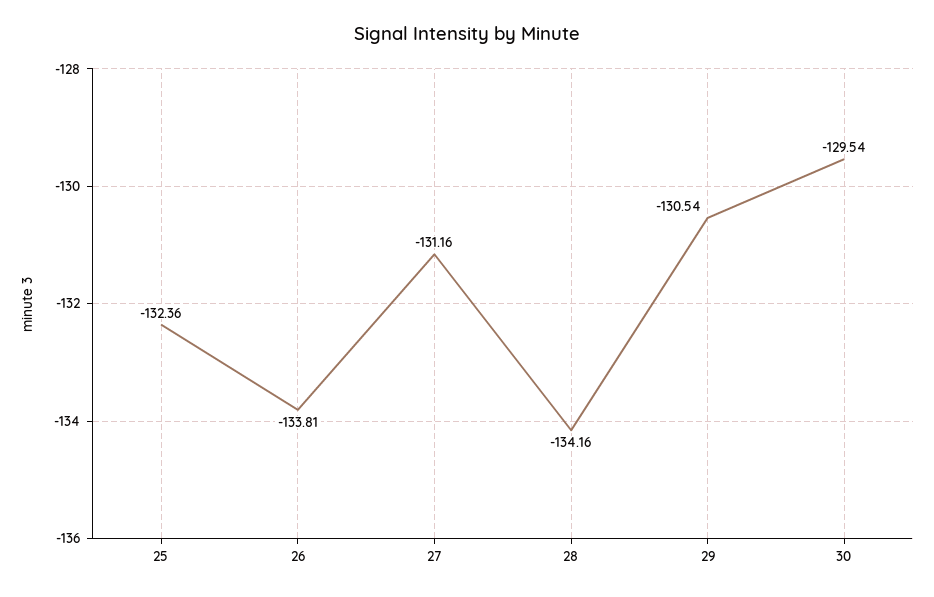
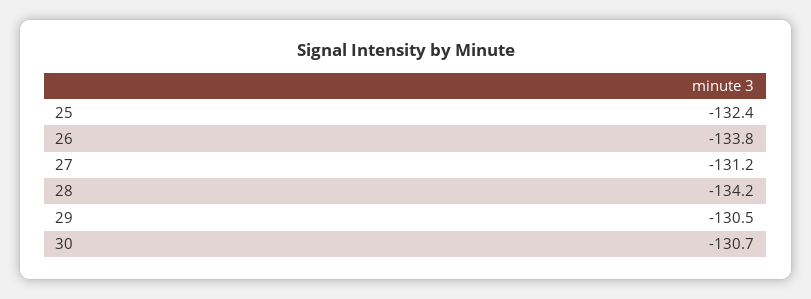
30: -129.54 -> -130.7

